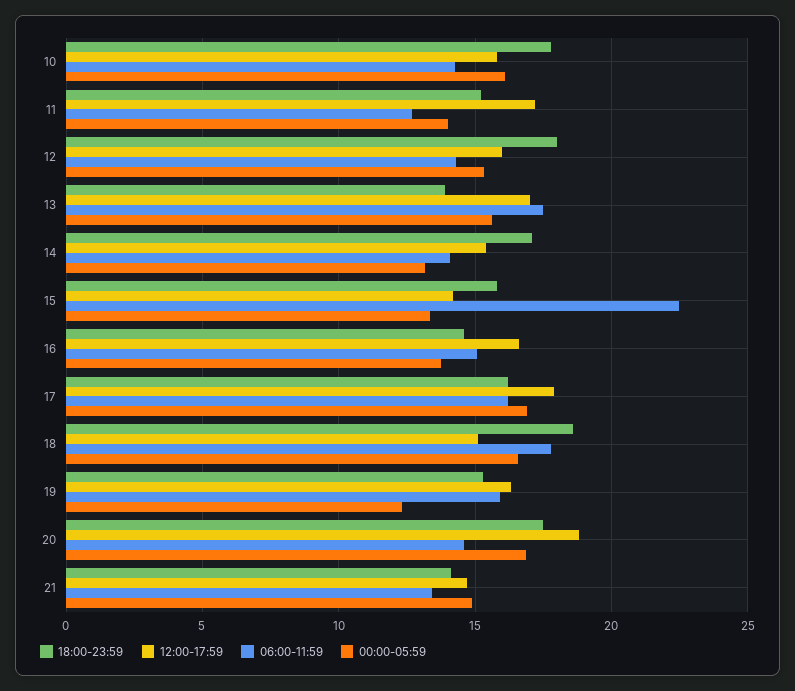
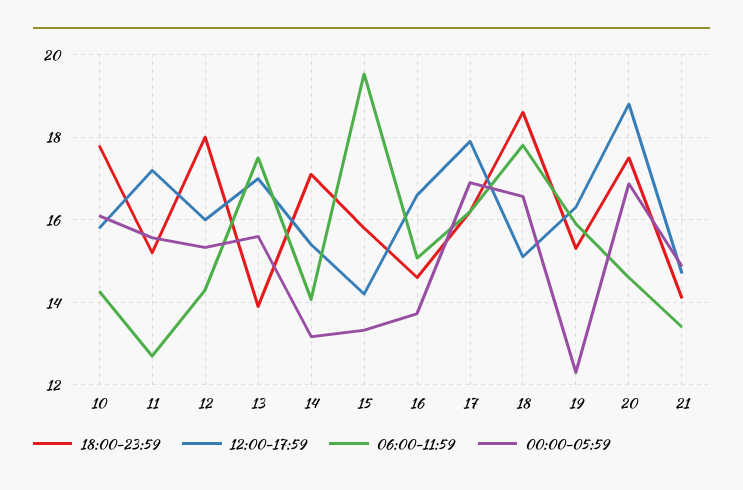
00:00-05:59, 11: 14 -> 15.6
06:00-11:59, 15: 22.5 -> 19.6

